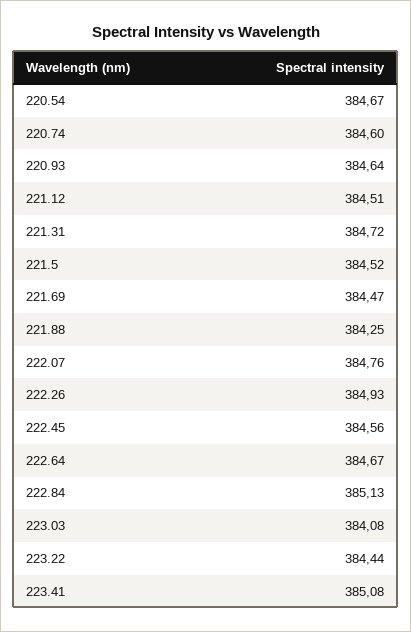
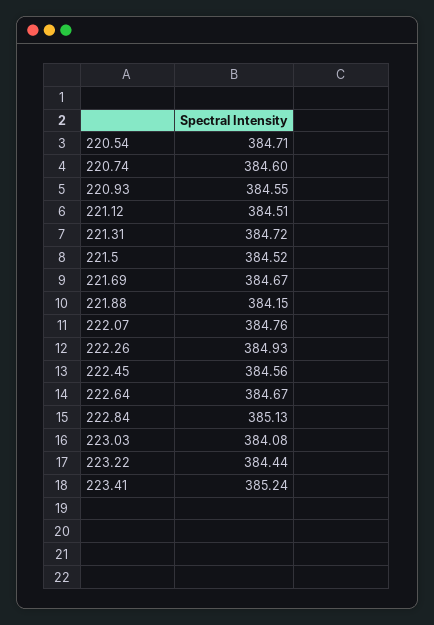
220.54: 384.67 -> 384.71
220.93: 384.64 -> 384.55
221.69: 384.47 -> 384.67
221.88: 384.25 -> 384.15
223.41: 385.08 -> 385.24

